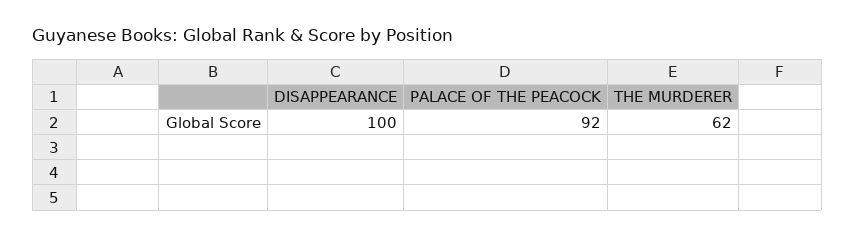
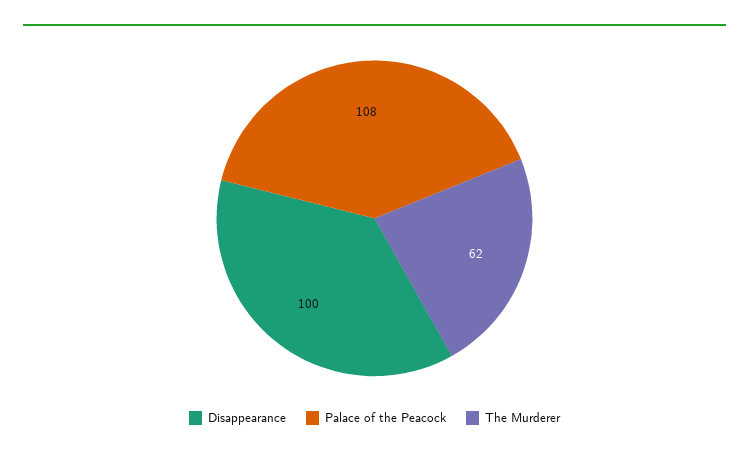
PALACE OF THE PEACOCK: 92 -> 108

